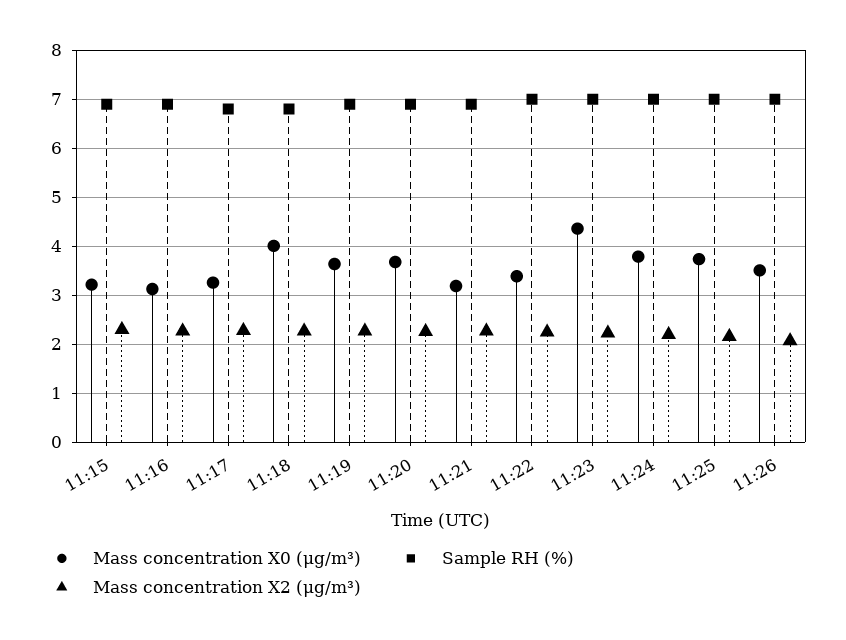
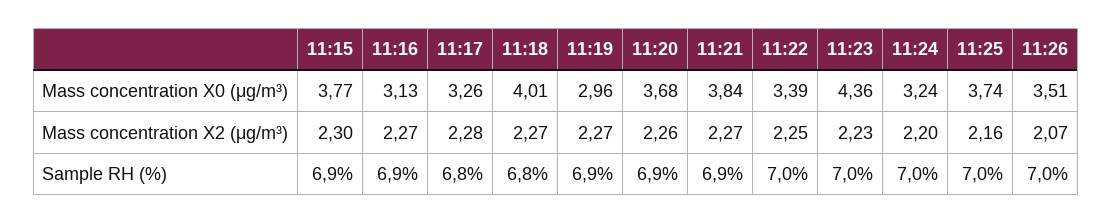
Mass concentration X0 (μg/m³), 11:15: 3.2 -> 3.77
Mass concentration X0 (μg/m³), 11:19: 3.6 -> 2.96
Mass concentration X0 (μg/m³), 11:21: 3.2 -> 3.84
Mass concentration X0 (μg/m³), 11:24: 3.8 -> 3.24

